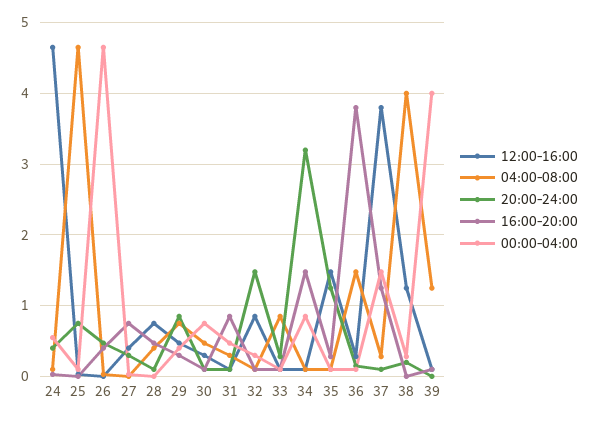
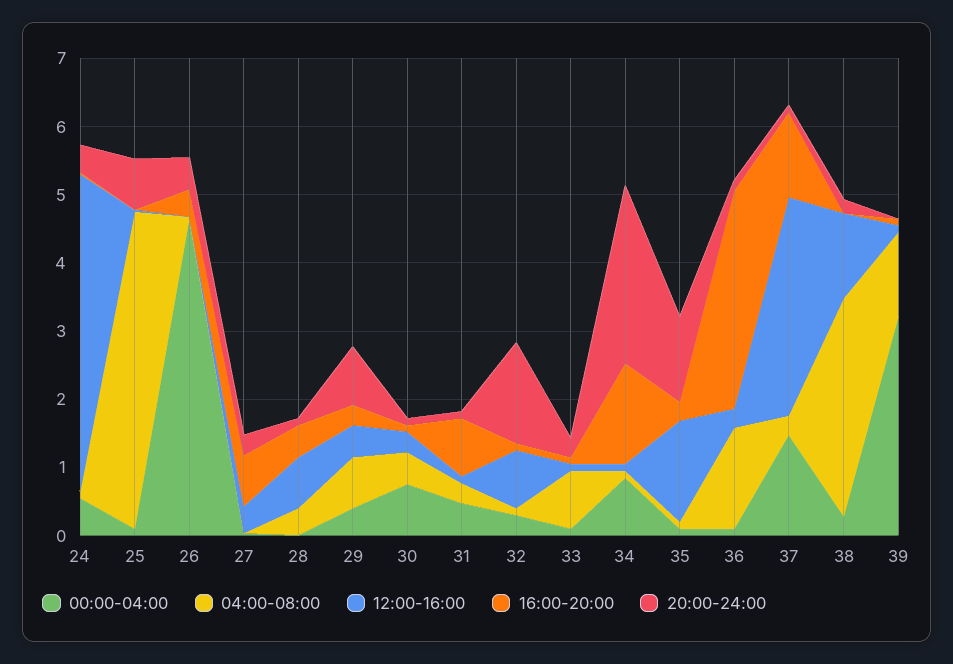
20:00-24:00, 34: 3.2 -> 2.6
16:00-20:00, 36: 3.8 -> 3.2
12:00-16:00, 37: 3.8 -> 3.2
04:00-08:00, 38: 4 -> 3.2
00:00-04:00, 39: 4 -> 3.2

